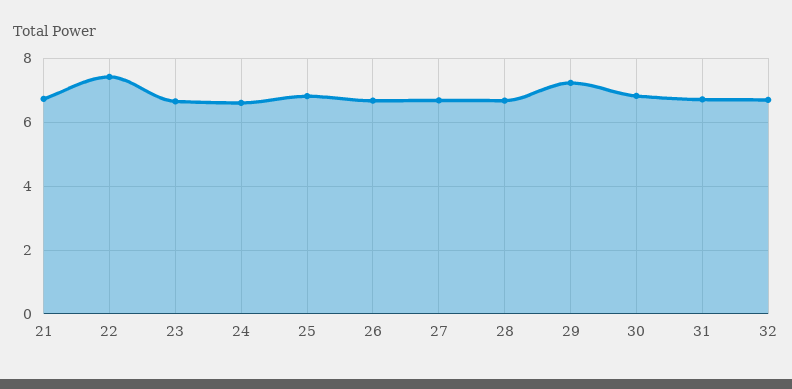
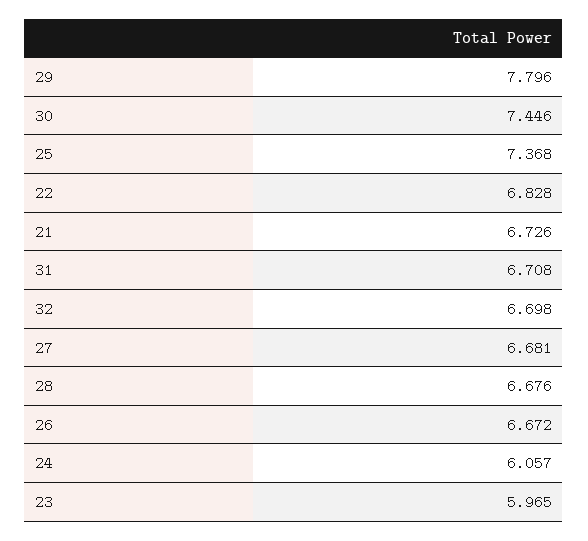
22: 7.4 -> 6.828
23: 6.6 -> 5.965
24: 6.6 -> 6.057
25: 6.8 -> 7.368
29: 7.2 -> 7.796
30: 6.8 -> 7.446

